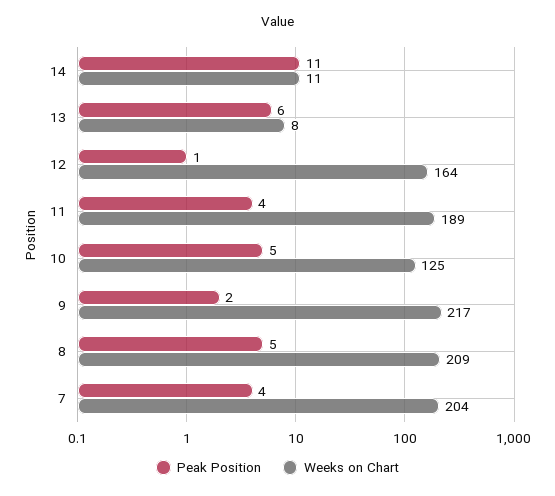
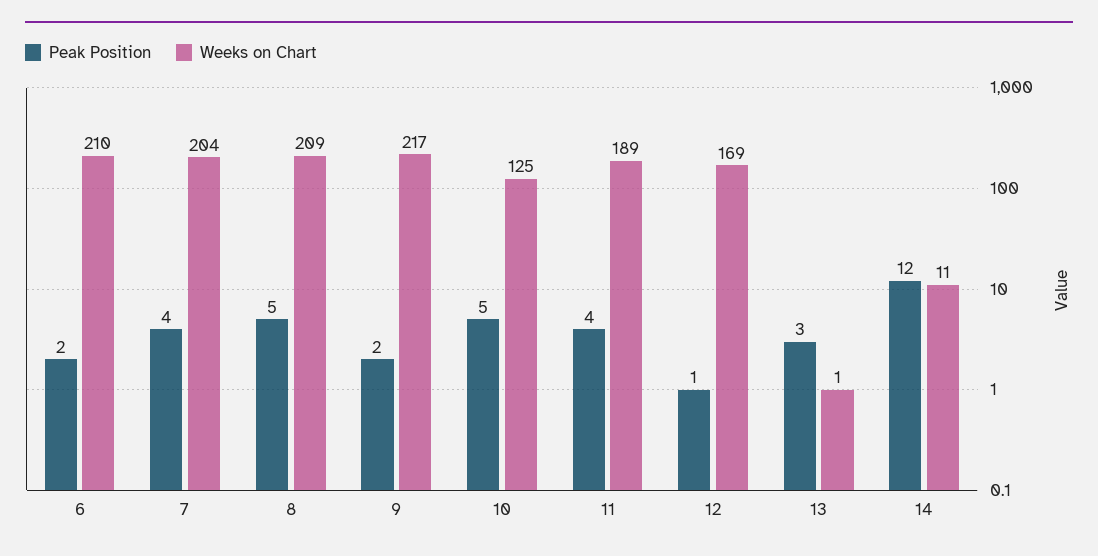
Peak Position, 14: 11 -> 12
Peak Position, 13: 6 -> 3
Weeks on Chart, 13: 8 -> 1
Weeks on Chart, 12: 164 -> 169
Peak Position, 6: none -> 2
Weeks on Chart, 6: none -> 210

